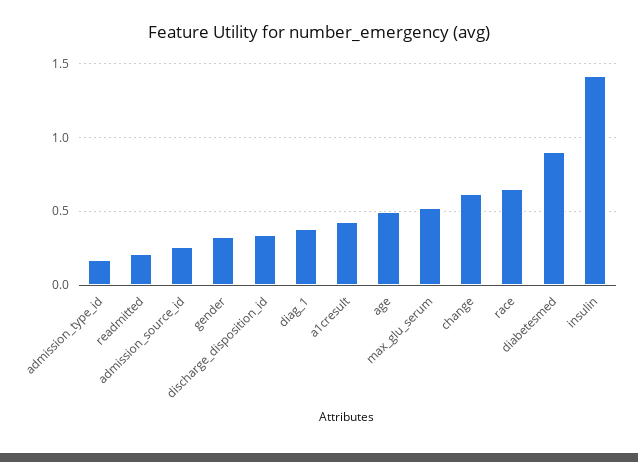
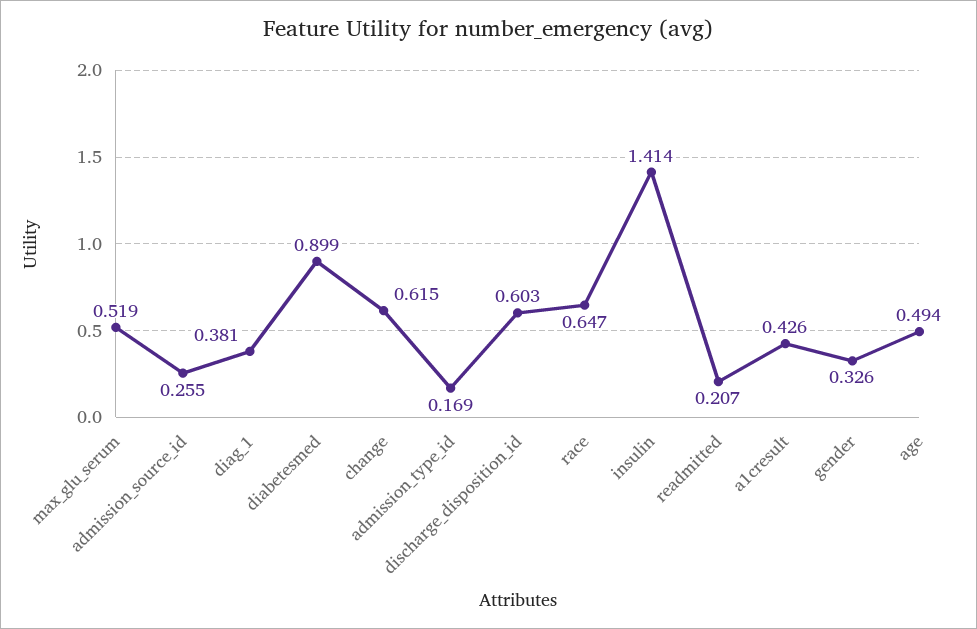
discharge_disposition_id: 0.35 -> 0.603

